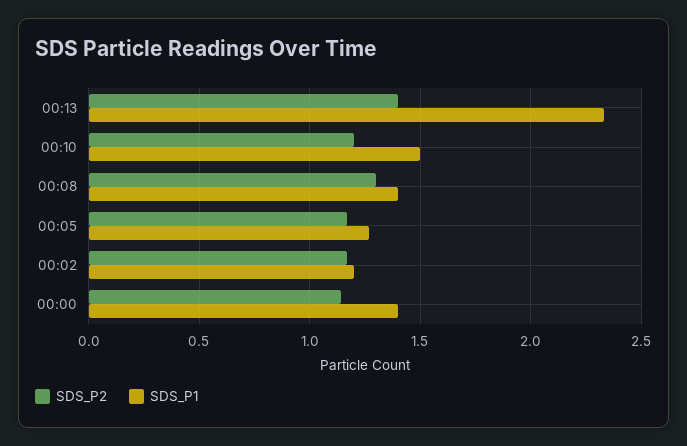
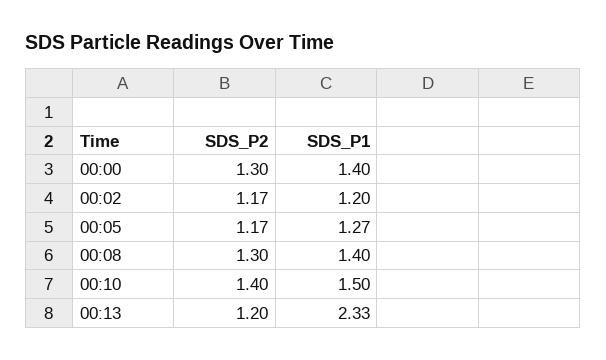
SDS_P2, 00:13: 1.4 -> 1.2
SDS_P2, 00:10: 1.2 -> 1.4
SDS_P2, 00:00: 1.15 -> 1.3

